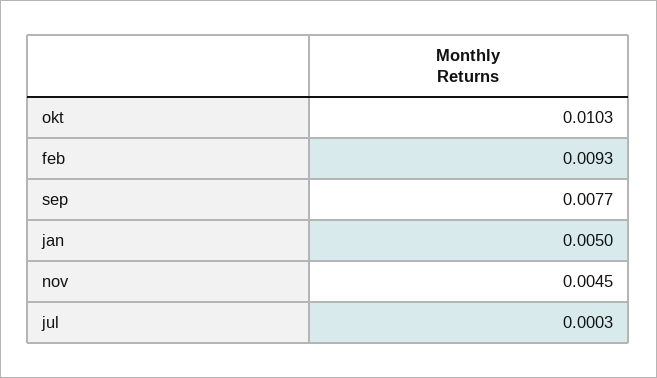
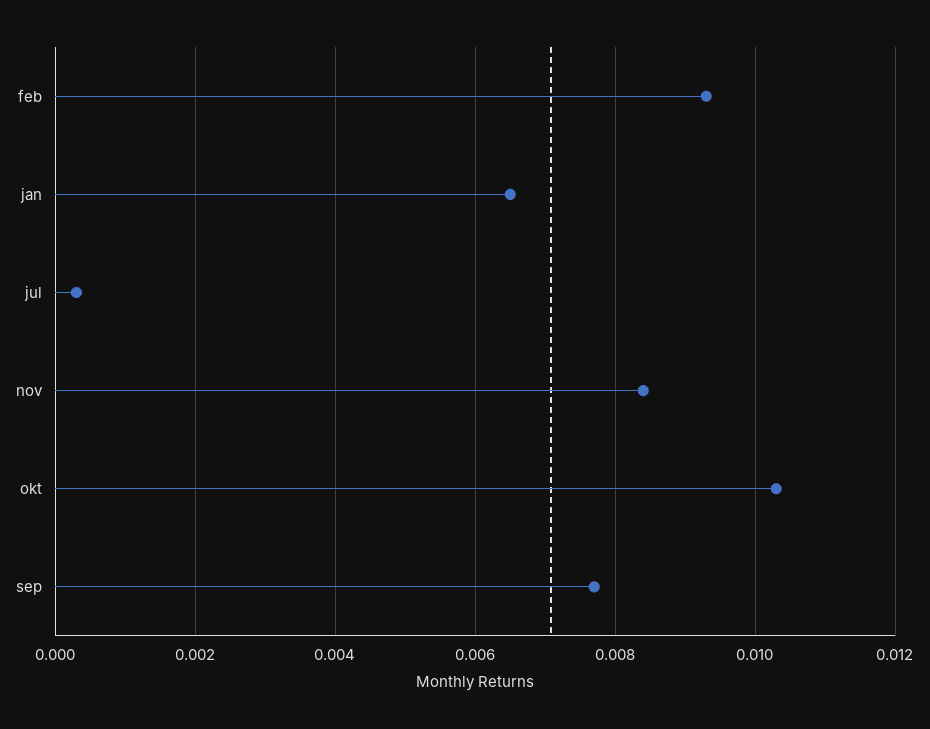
jan: 0.005 -> 0.0065
nov: 0.0045 -> 0.0085

